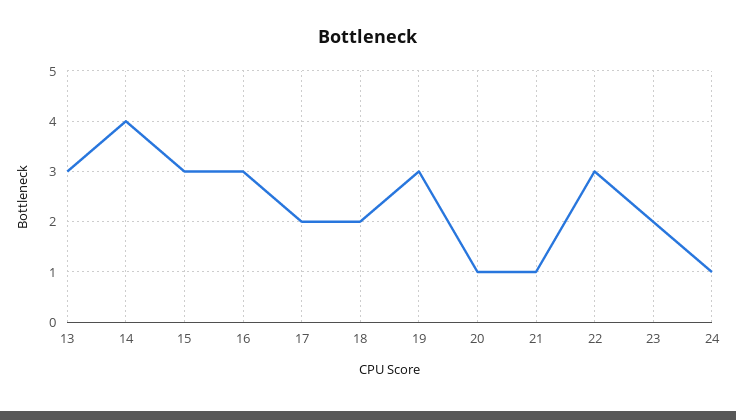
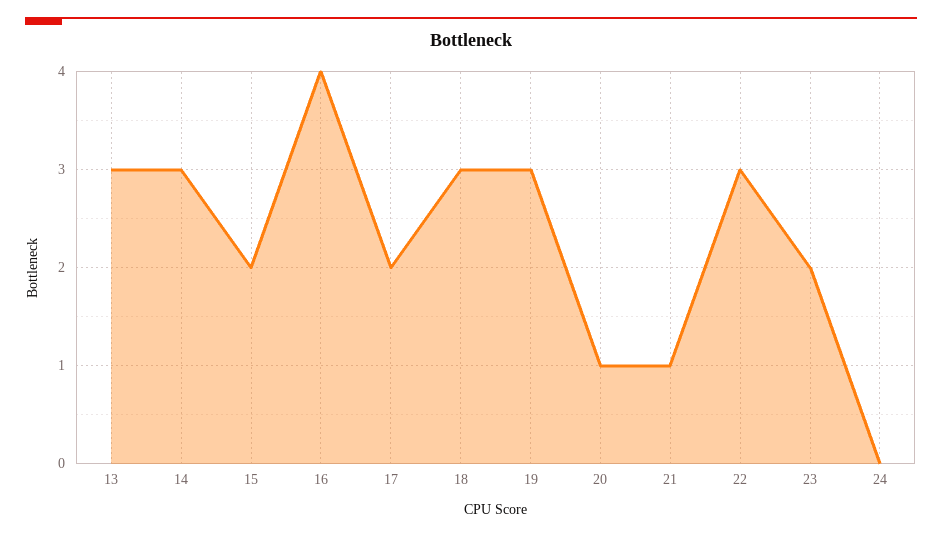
14: 4 -> 3
15: 3 -> 2
16: 3 -> 4
18: 2 -> 3
24: 1 -> 0

